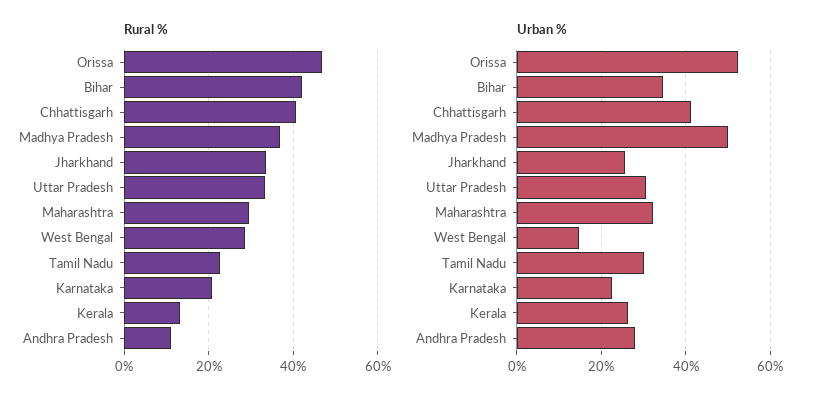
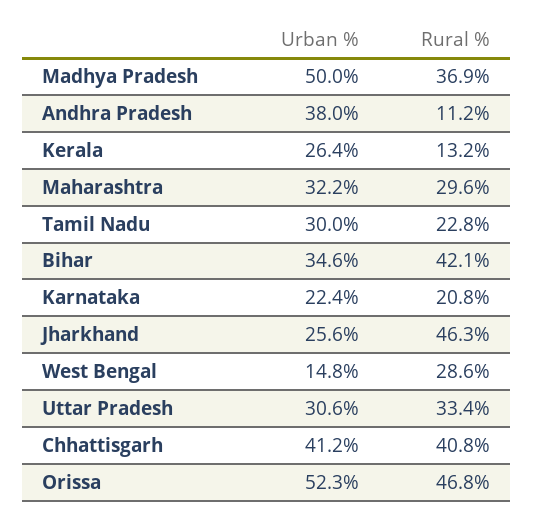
Rural %, Jharkhand: 34 -> 46.3
Urban %, Andhra Pradesh: 28 -> 38

